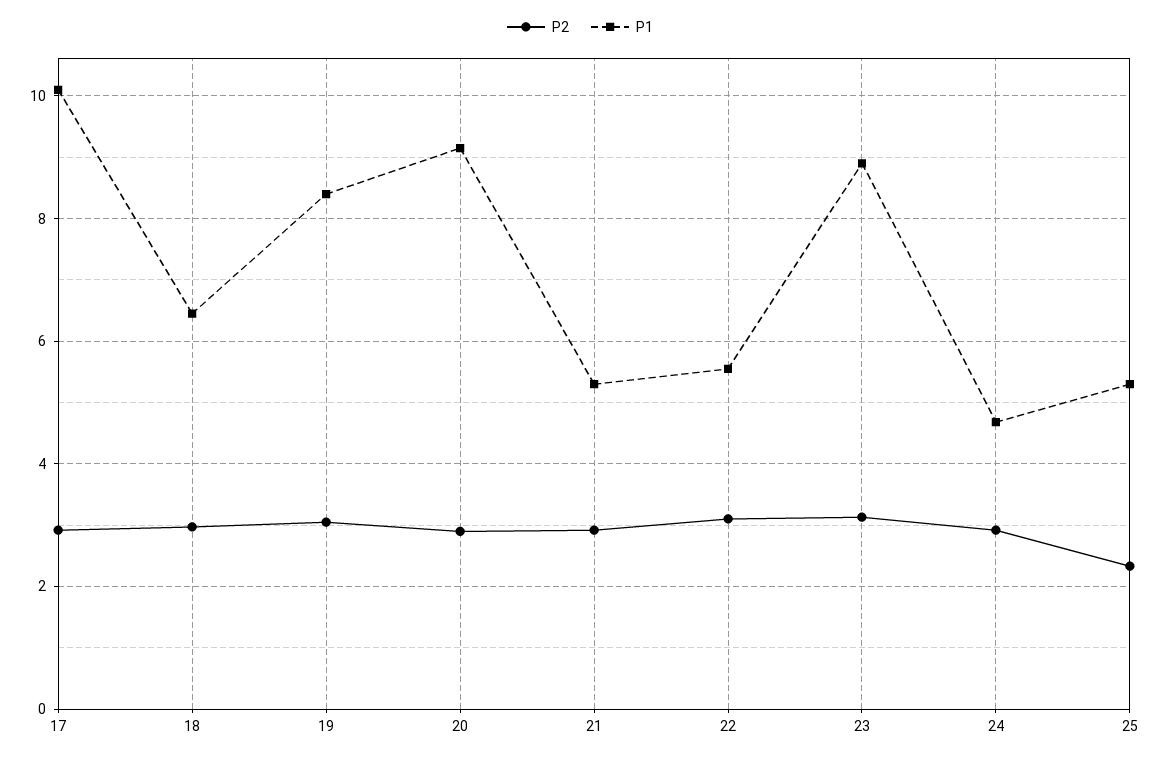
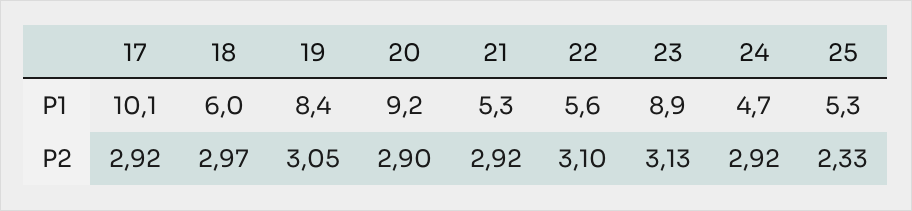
P1, 18: 6.4 -> 6

